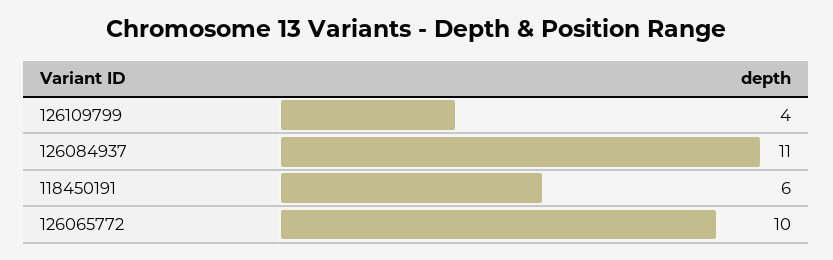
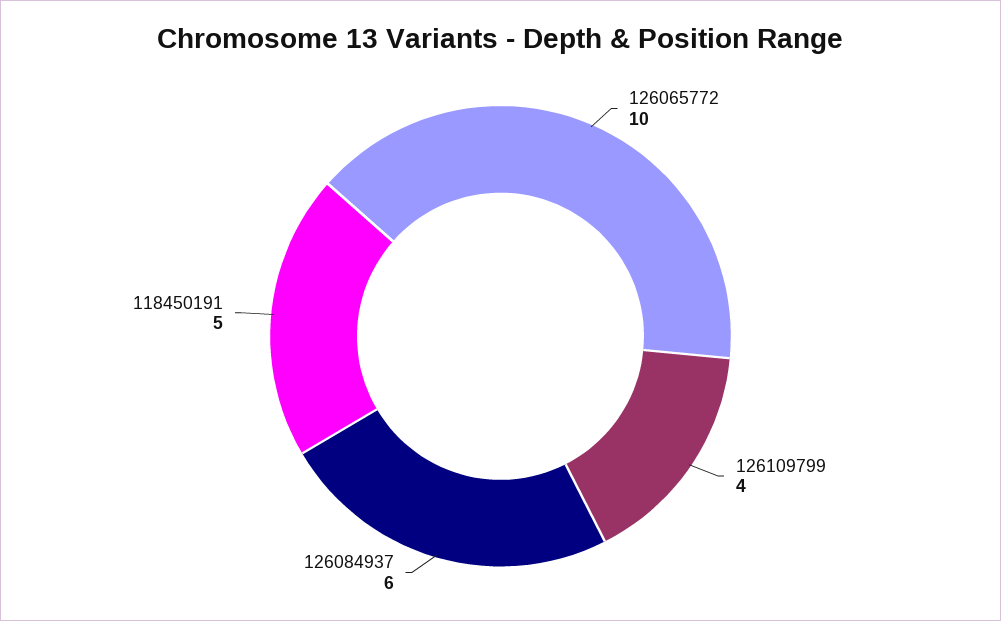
126084937: 11 -> 6
118450191: 6 -> 5

